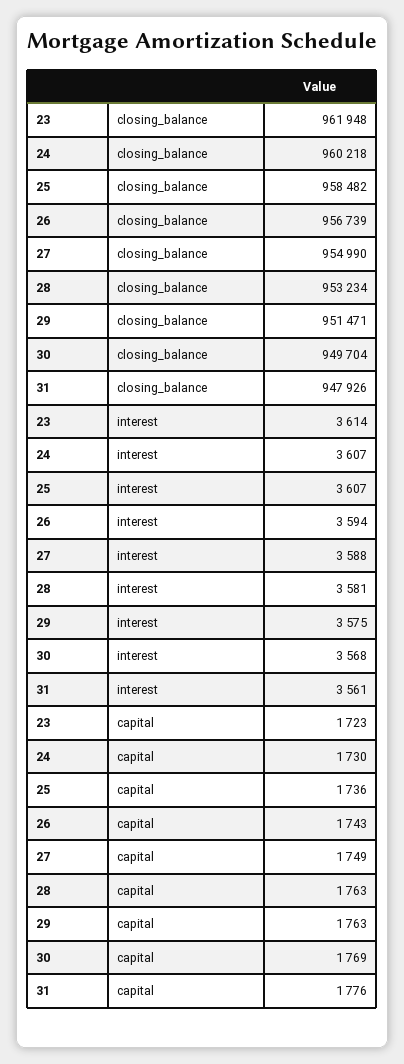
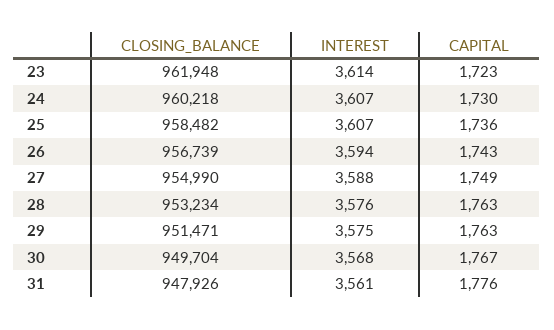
28, interest: 3581 -> 3576
30, capital: 1769 -> 1767

